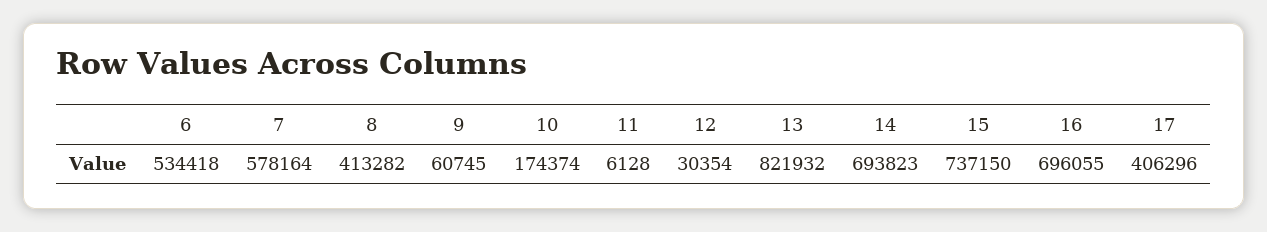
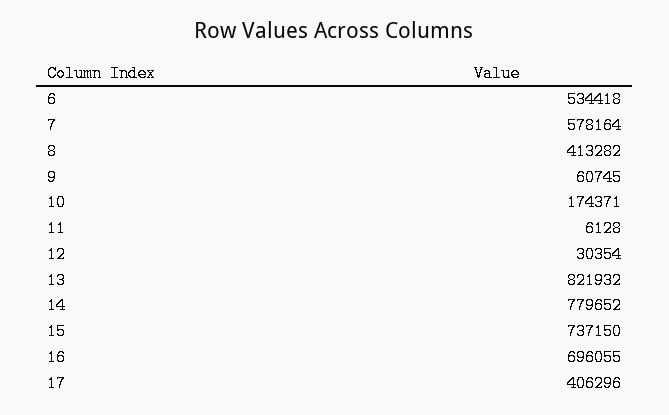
10: 174374 -> 174371
14: 693823 -> 779652

